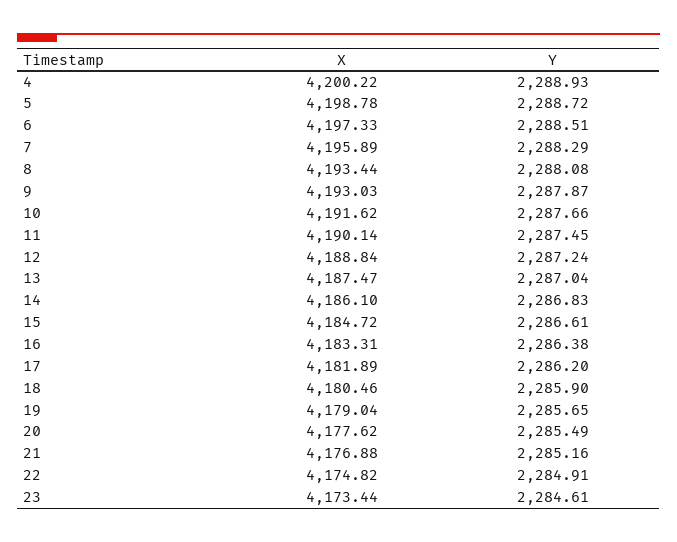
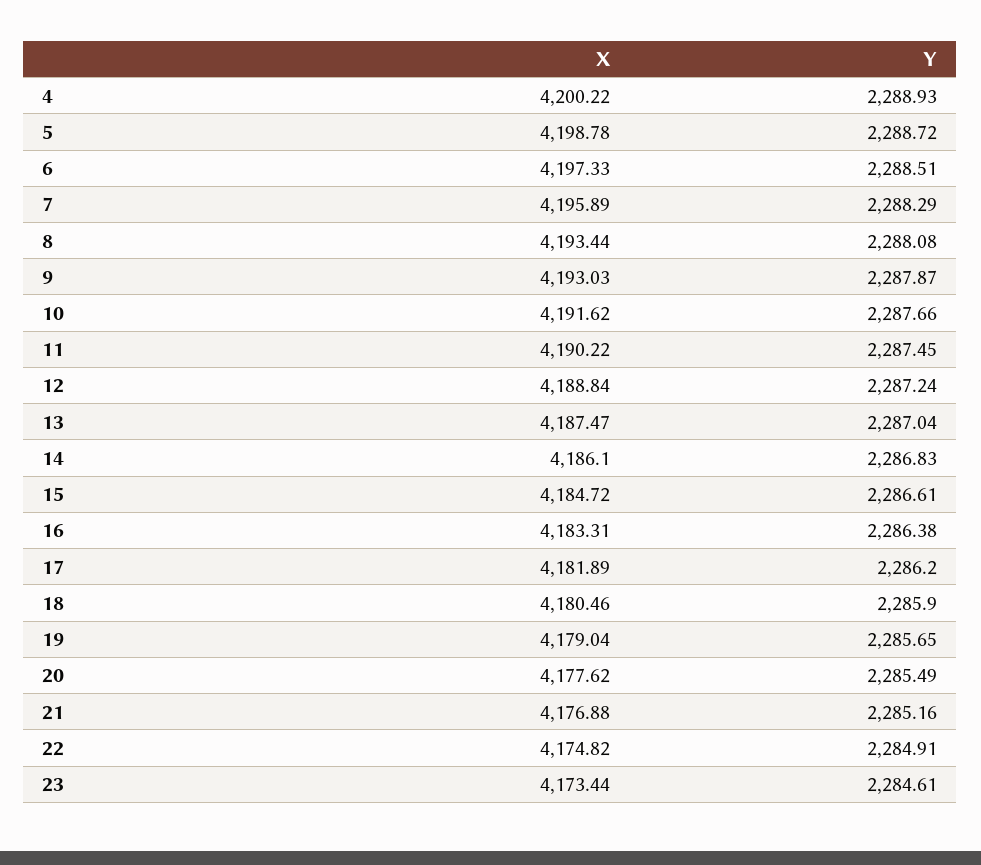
X, 11: 4190.14 -> 4190.22

